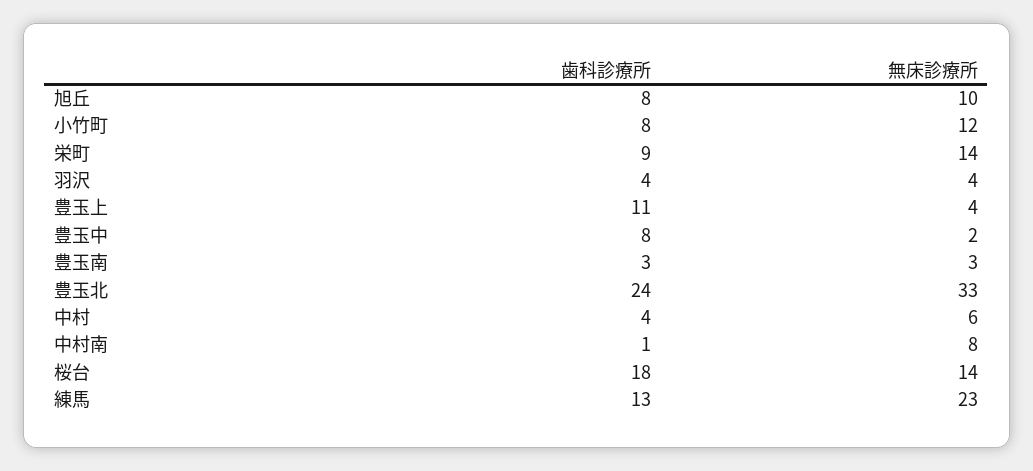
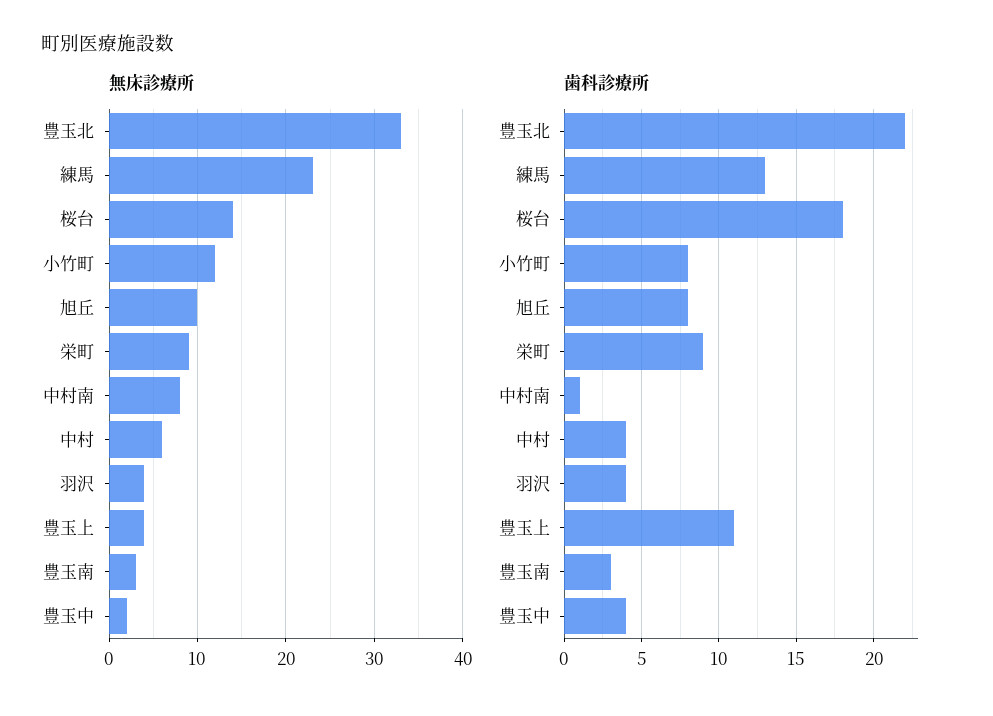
無床診療所, 栄町: 14 -> 9
歯科診療所, 豊玉中: 8 -> 4
歯科診療所, 豊玉北: 24 -> 22

